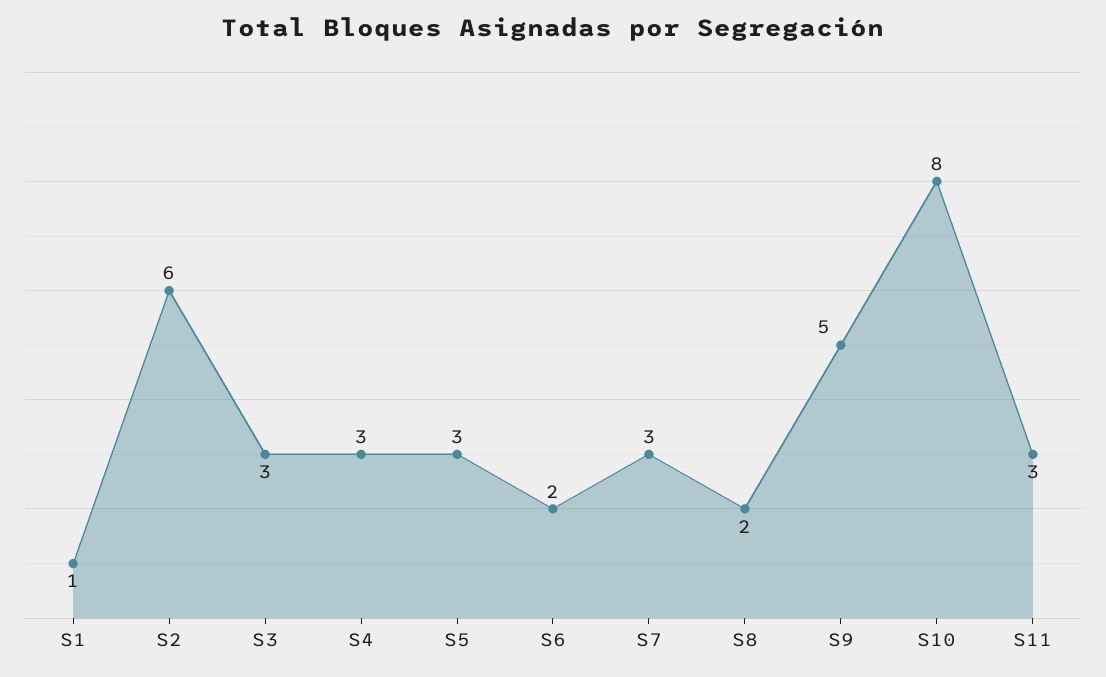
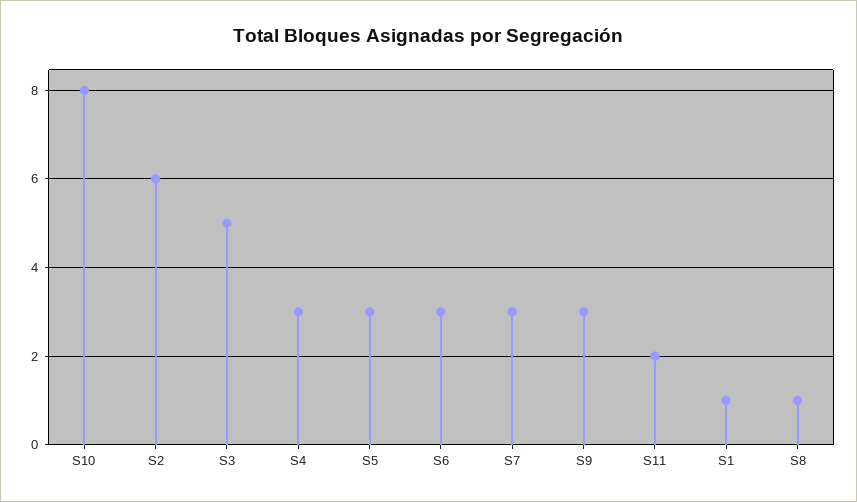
S3: 3 -> 5
S6: 2 -> 3
S8: 2 -> 1
S9: 5 -> 3
S11: 3 -> 2

